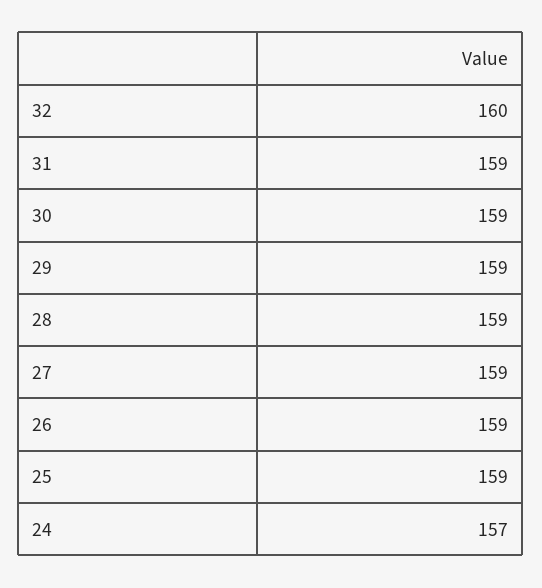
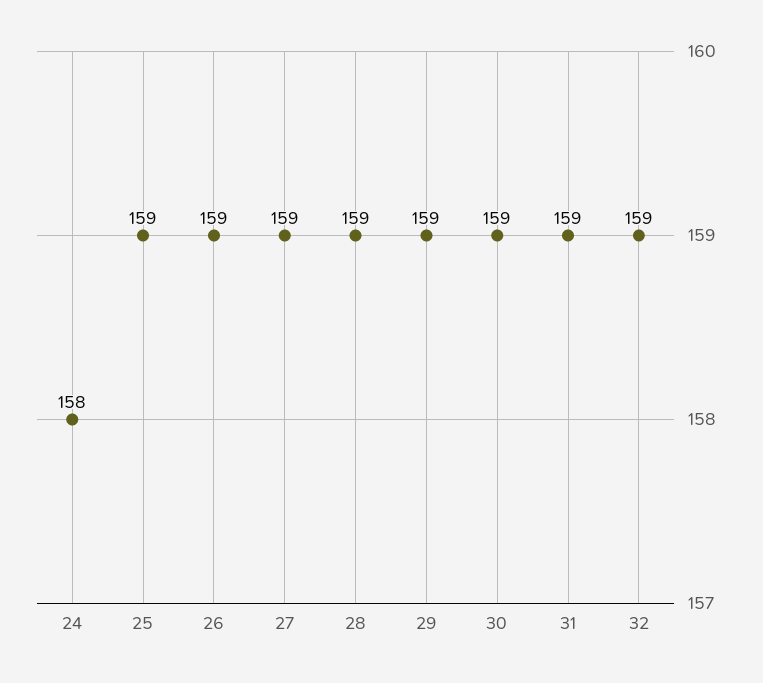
32: 160 -> 159
24: 157 -> 158

